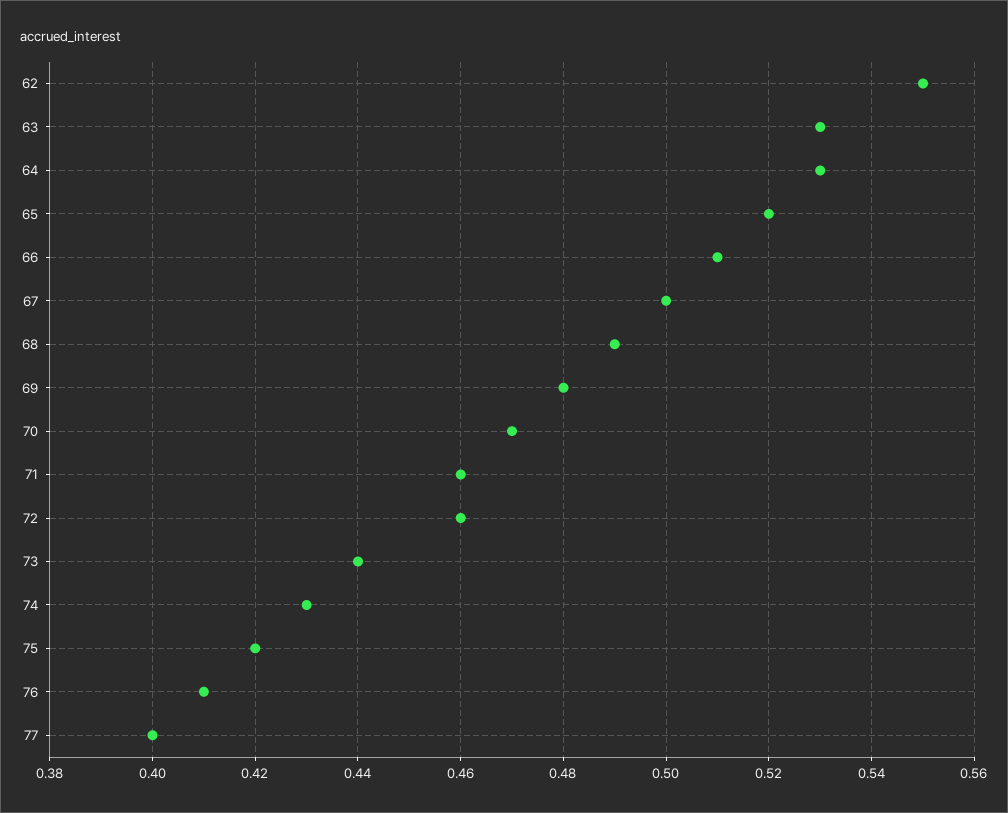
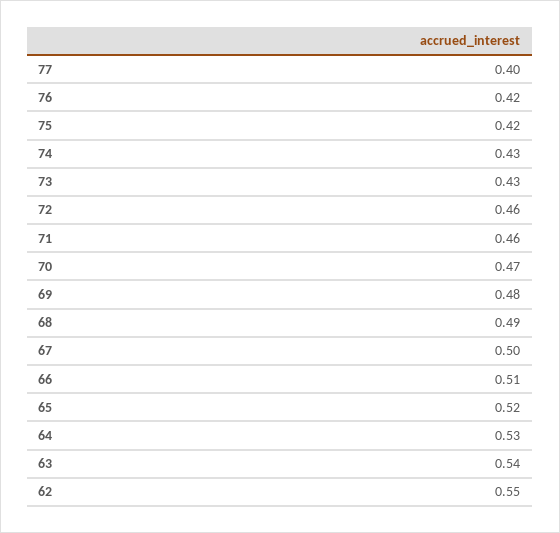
63: 0.53 -> 0.54
73: 0.44 -> 0.43
76: 0.41 -> 0.42

